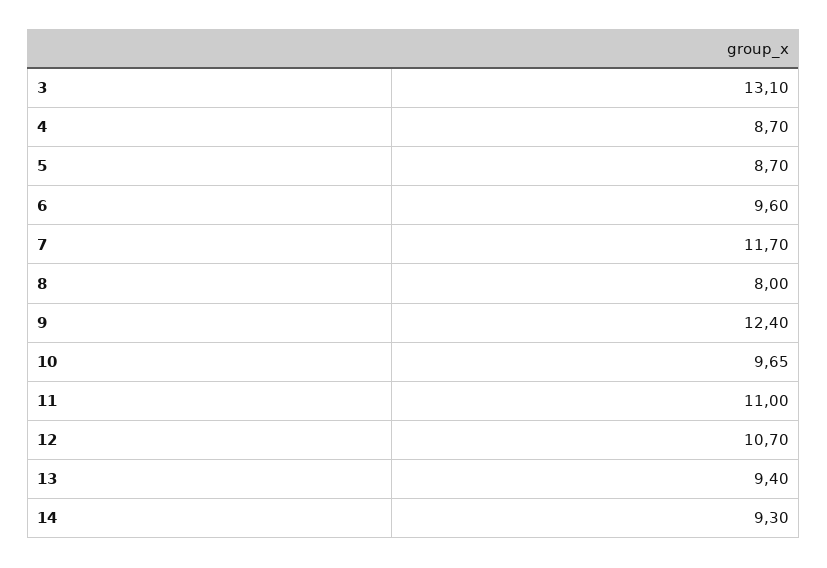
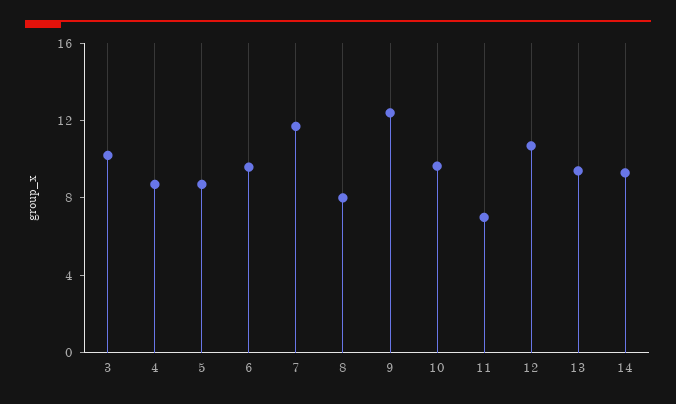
3: 13.1 -> 10
11: 11 -> 7

